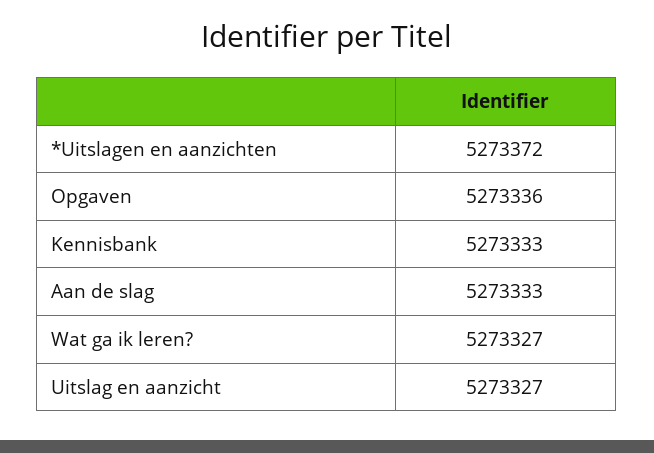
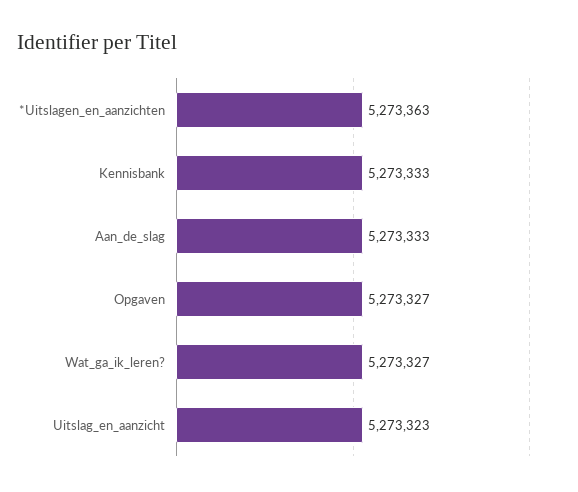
*Uitslagen en aanzichten: 5273372 -> 5273363
Opgaven: 5273336 -> 5273327
Uitslag en aanzicht: 5273327 -> 5273323

